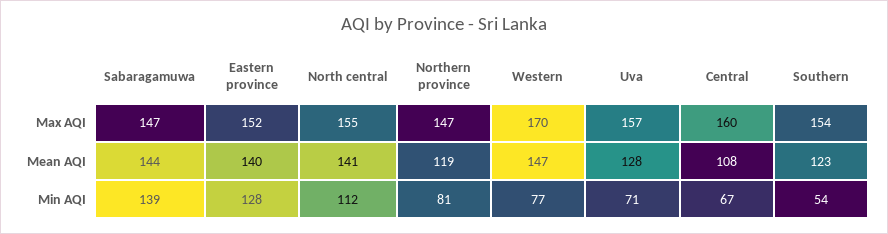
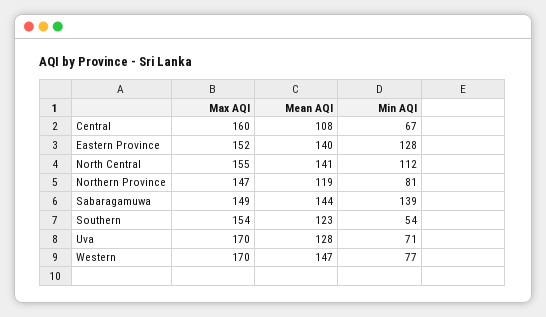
Sabaragamuwa, Max AQI: 147 -> 149
Uva, Max AQI: 157 -> 170

